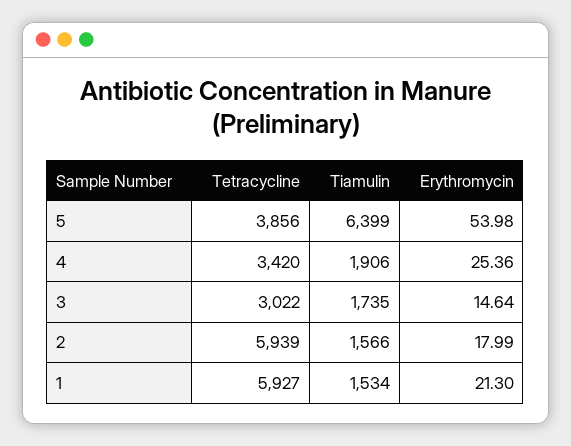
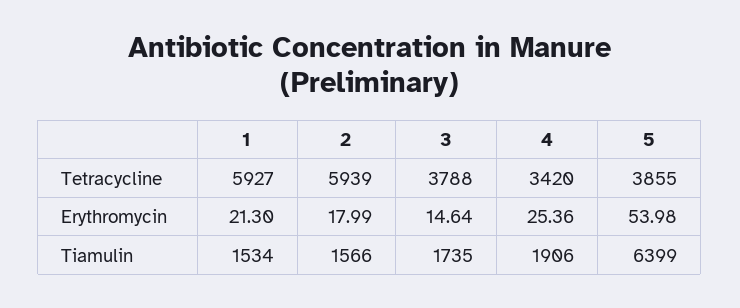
Tetracycline, 5: 3856 -> 3855
Tetracycline, 3: 3022 -> 3788

